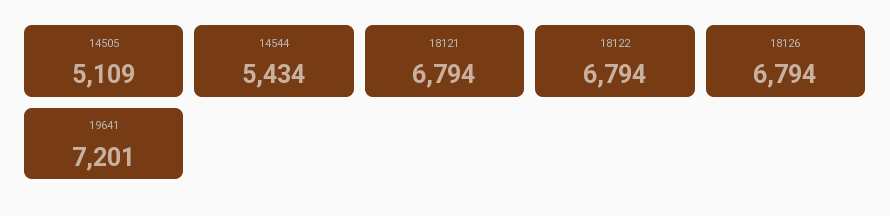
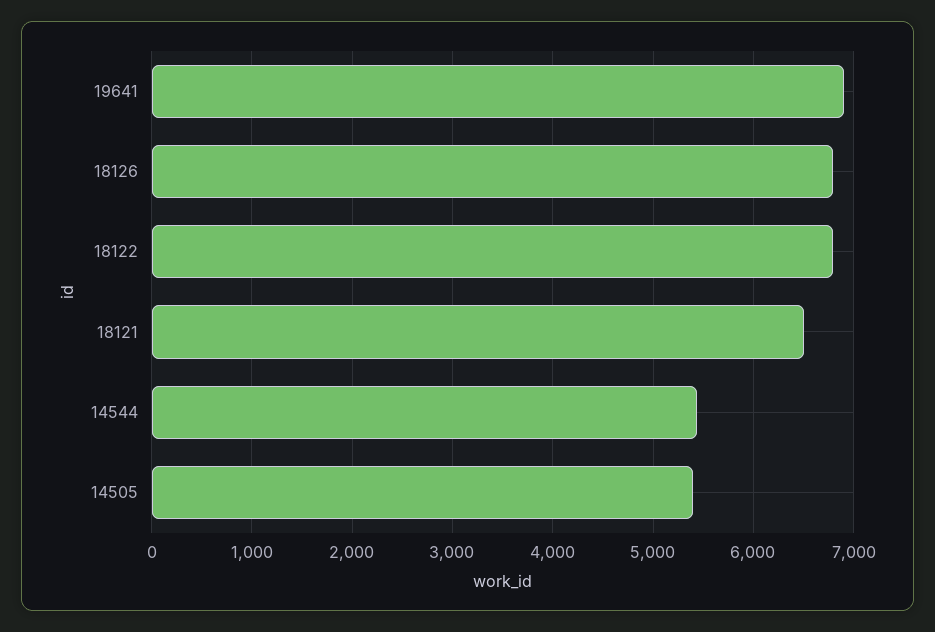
14505: 5109 -> 5400
18121: 6794 -> 6500
19641: 7201 -> 6900

